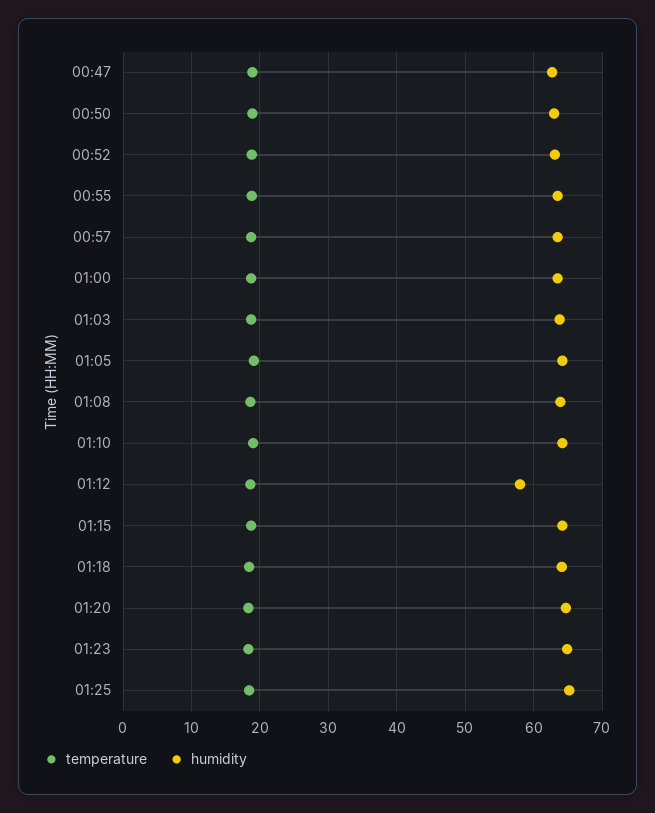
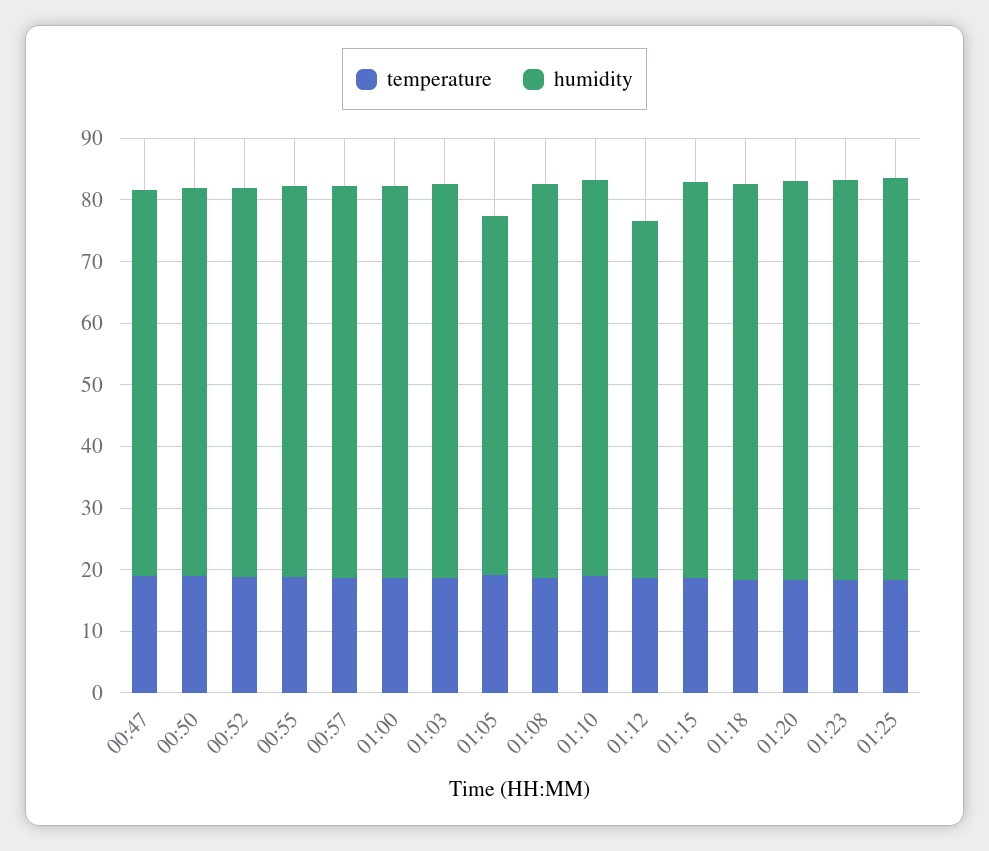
humidity, 01:05: 64 -> 58

